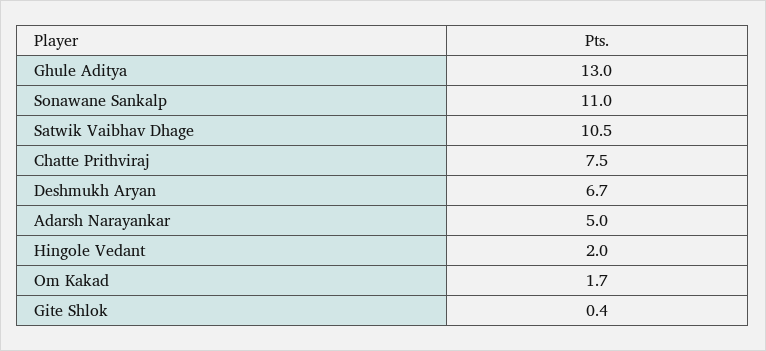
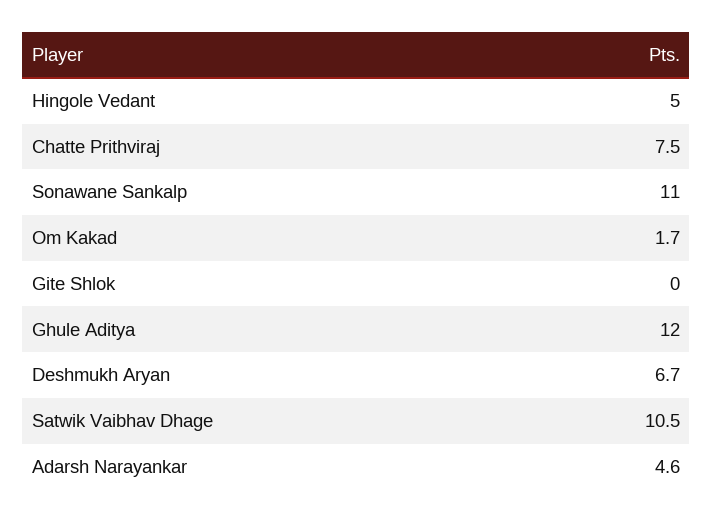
Ghule Aditya: 13 -> 12
Adarsh Narayankar: 5 -> 4.6
Hingole Vedant: 2 -> 5
Gite Shlok: 0.4 -> 0

